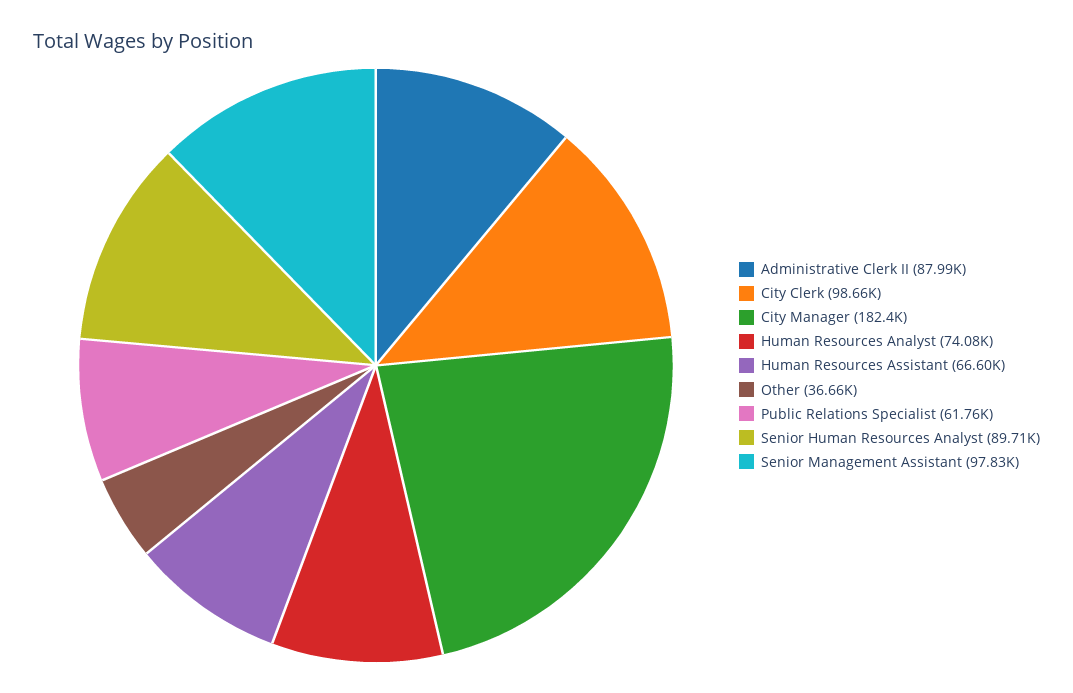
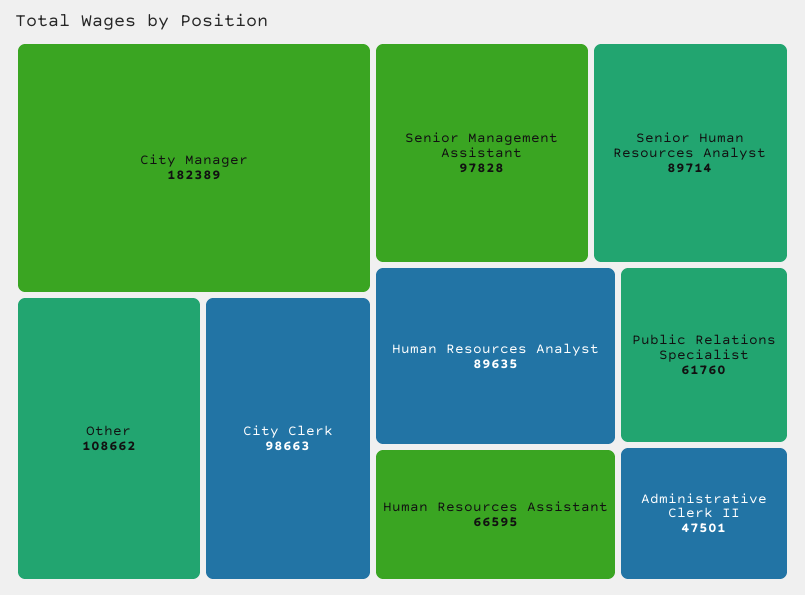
Administrative Clerk II: 87990 -> 47501
Human Resources Analyst: 74080 -> 89635
Other: 36660 -> 108662

